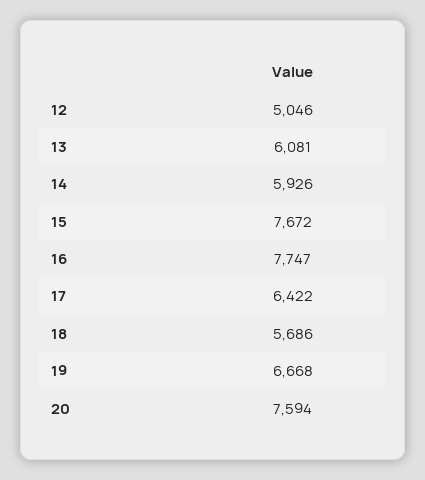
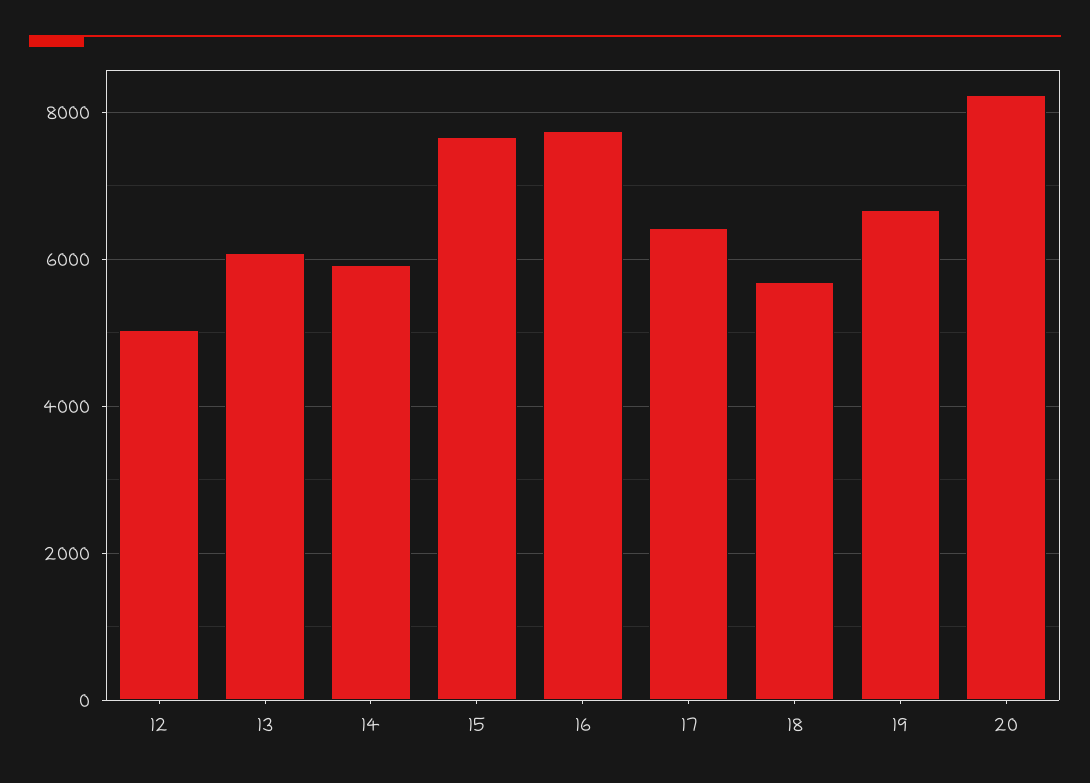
20: 7594 -> 8200

